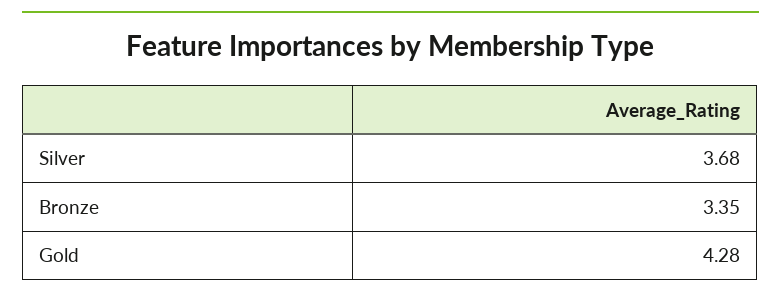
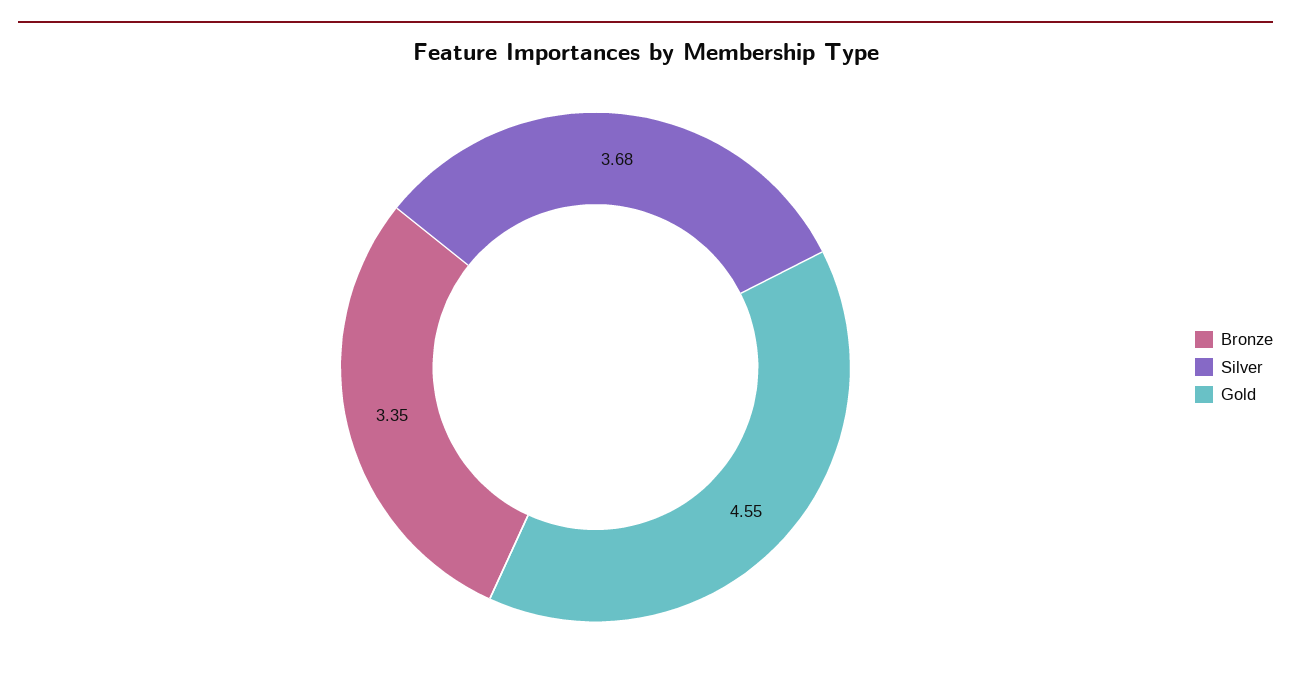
Gold: 4.28 -> 4.55

